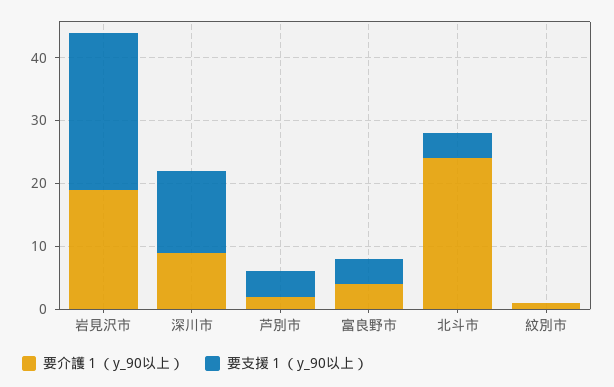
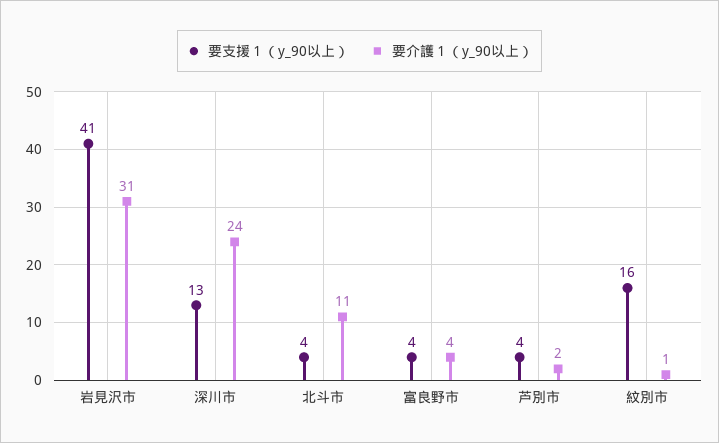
要介護１（y_90以上）, 岩見沢市: 20 -> 31
要支援１（y_90以上）, 岩見沢市: 25 -> 41
要介護１（y_90以上）, 深川市: 10 -> 24
要介護１（y_90以上）, 北斗市: 25 -> 11
要支援１（y_90以上）, 紋別市: 0 -> 16

